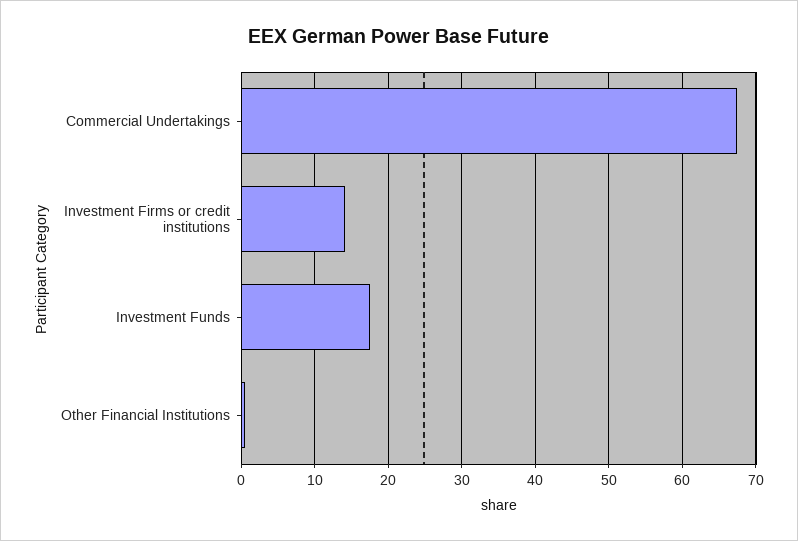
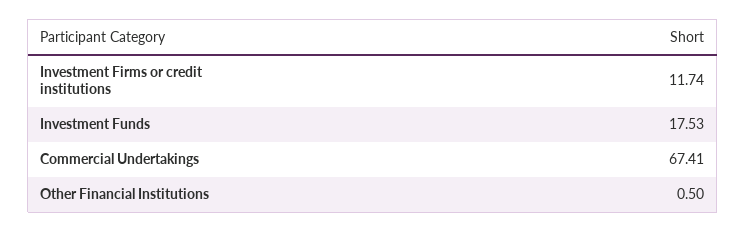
Investment Firms or credit institutions: 14 -> 11.74

